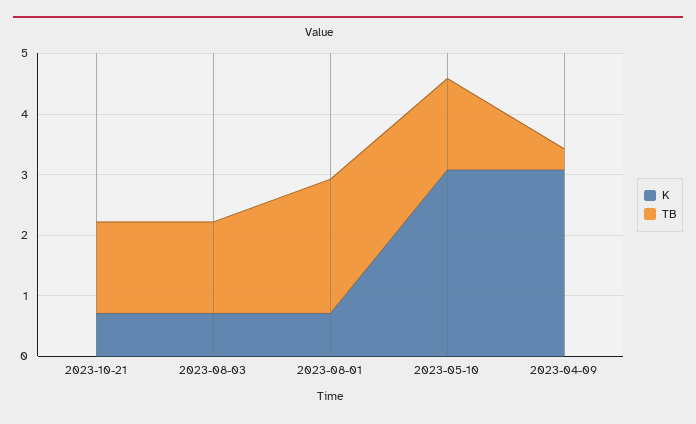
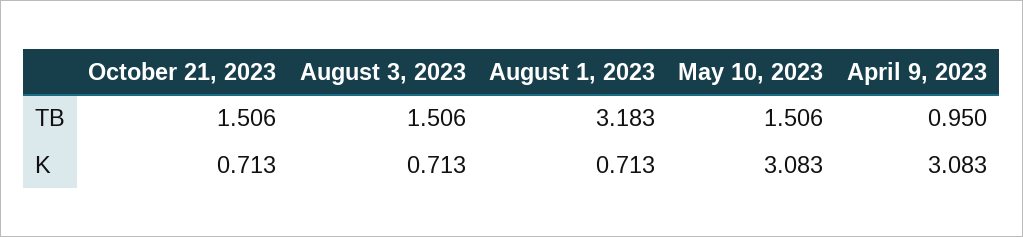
TB, 2023-08-01: 2.2 -> 3.183
TB, 2023-04-09: 0.4 -> 0.95

